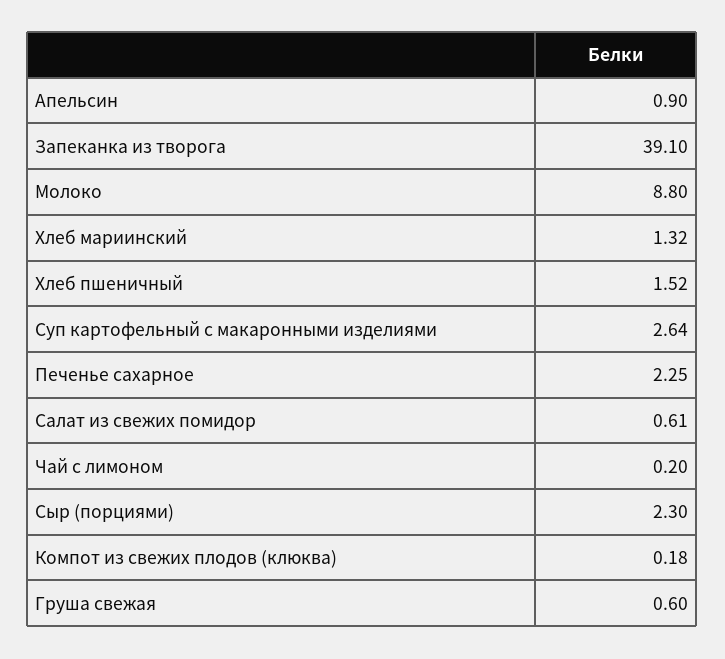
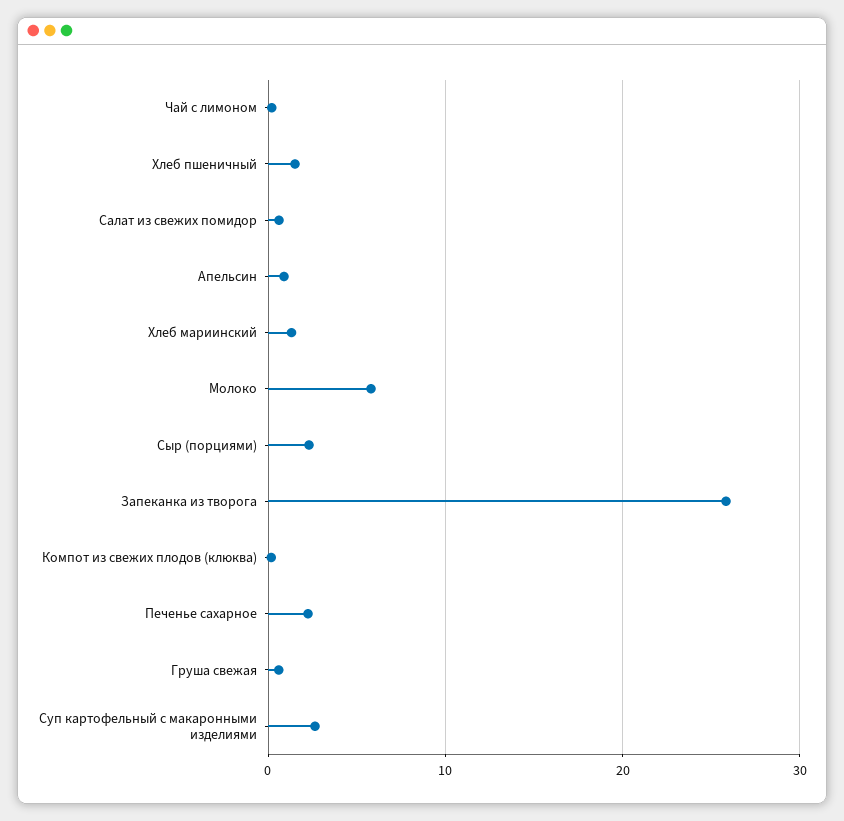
Запеканка из творога: 39.1 -> 26
Молоко: 8.8 -> 6

